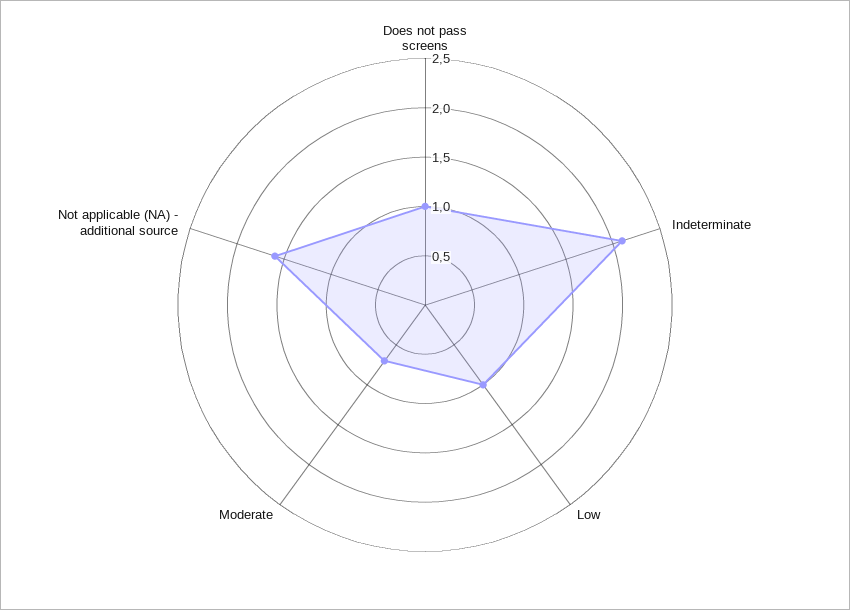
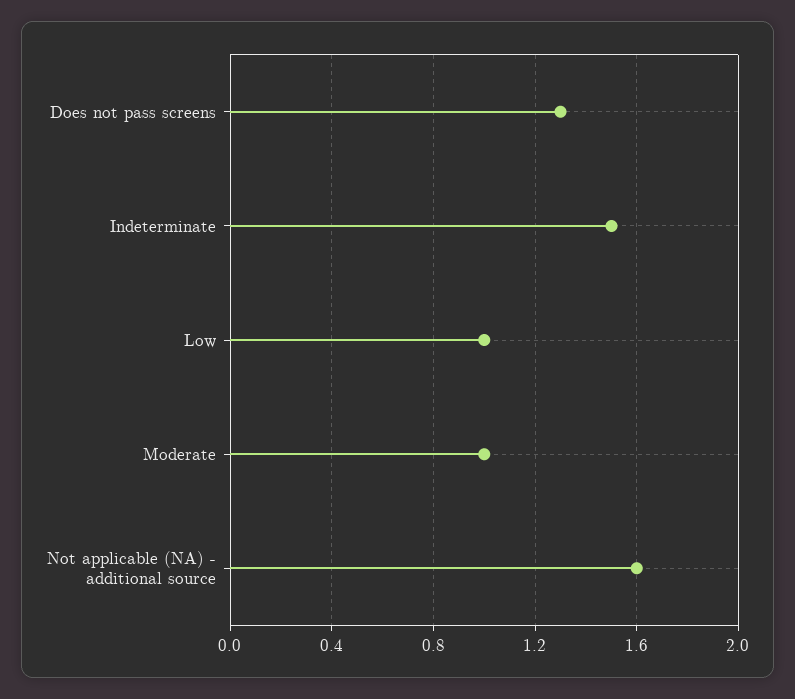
Does not pass screens: 1 -> 1.3
Indeterminate: 2.1 -> 1.5
Moderate: 0.7 -> 1

